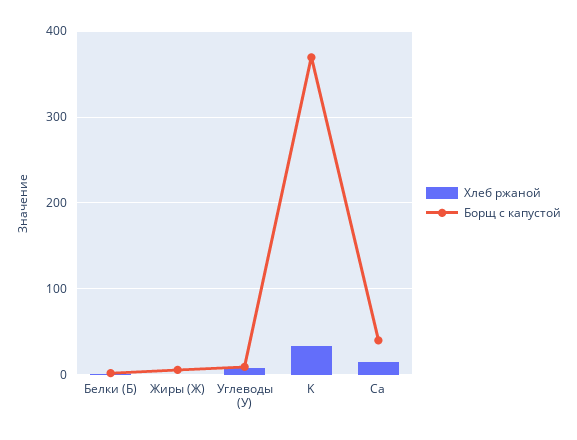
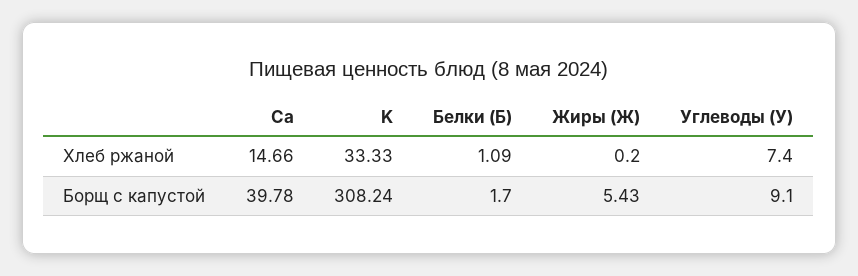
Борщ с капустой, K: 370 -> 308.24

